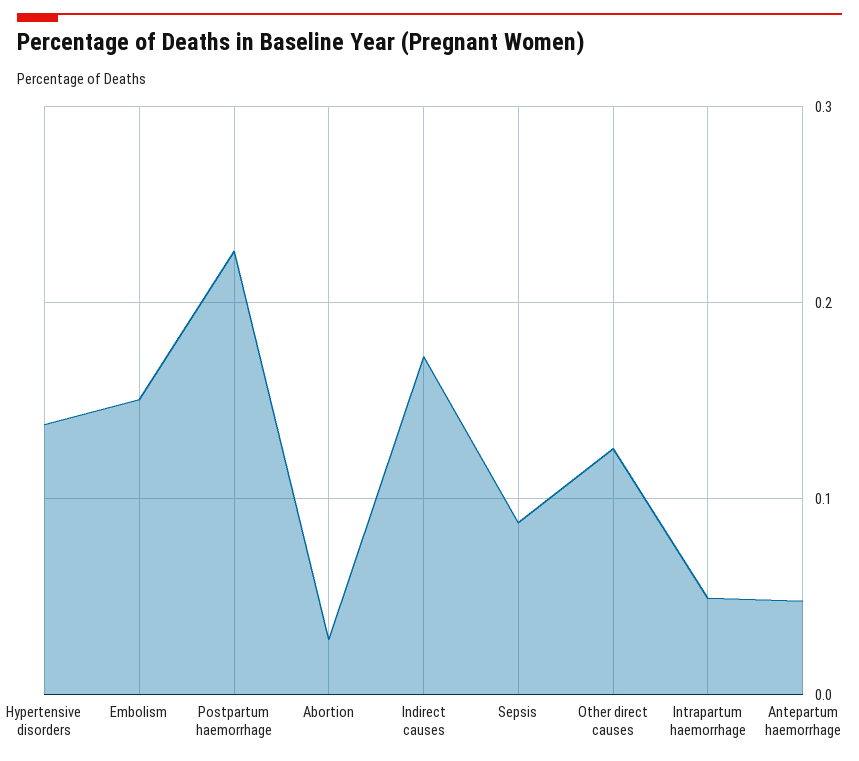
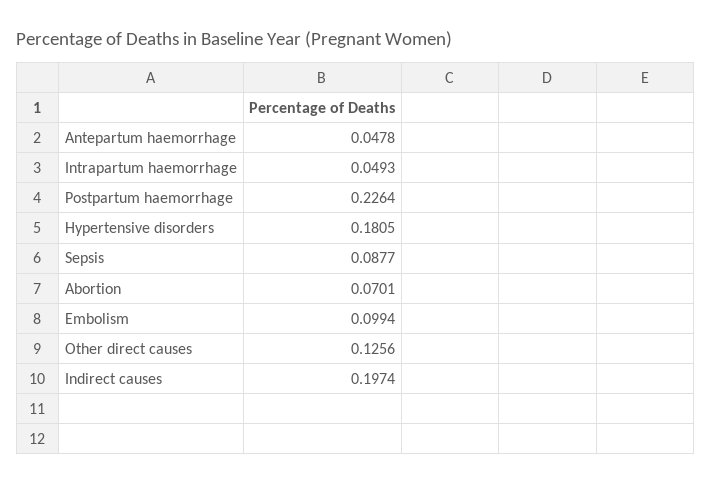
Hypertensive disorders: 0.14 -> 0.1805
Embolism: 0.15 -> 0.0994
Abortion: 0.03 -> 0.0701
Indirect causes: 0.17 -> 0.1974

